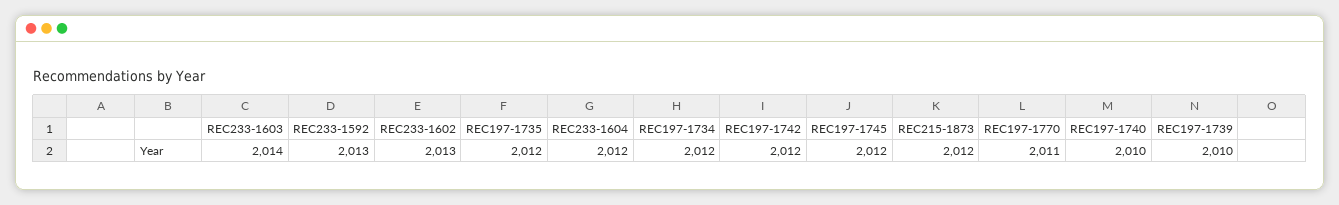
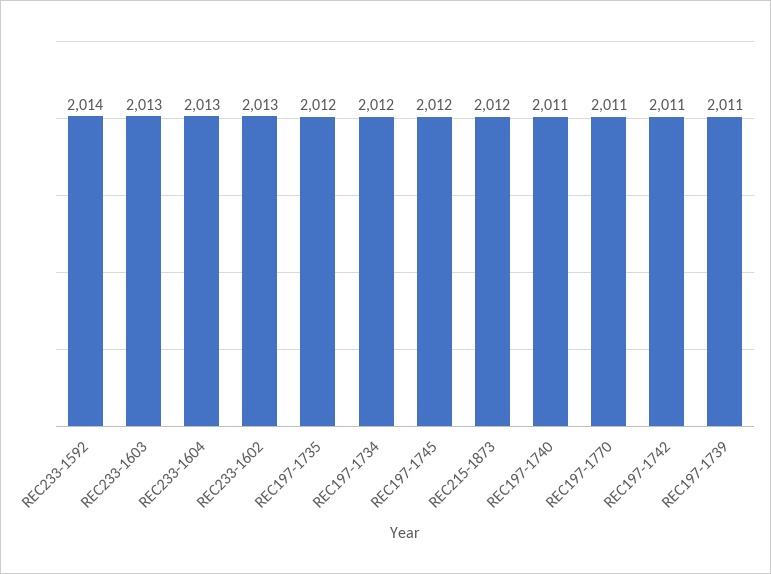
REC233-1603: 2014 -> 2013
REC233-1592: 2013 -> 2014
REC233-1604: 2012 -> 2013
REC197-1742: 2012 -> 2011
REC197-1740: 2010 -> 2011
REC197-1739: 2010 -> 2011

